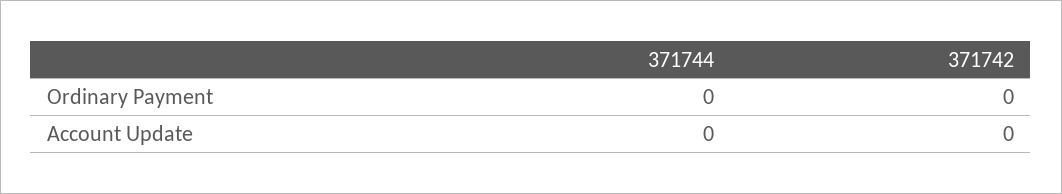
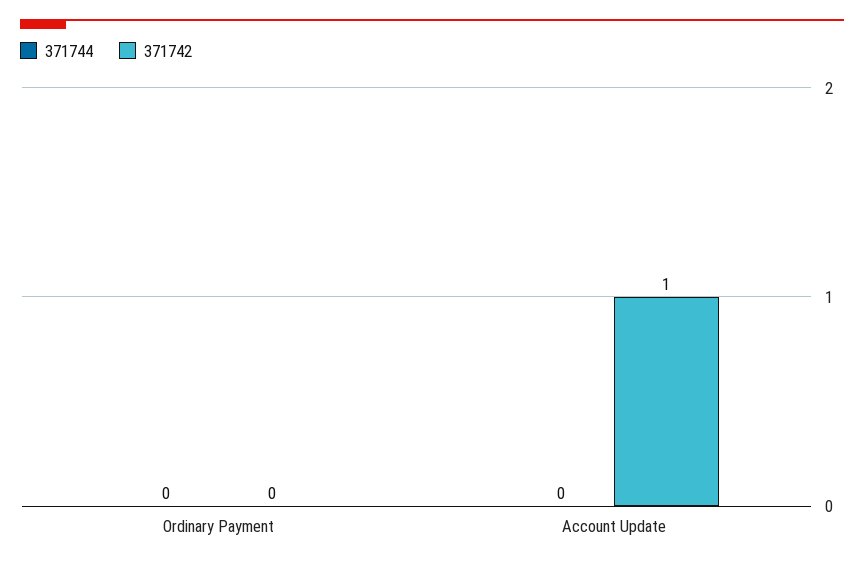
371742, Account Update: 0 -> 1

